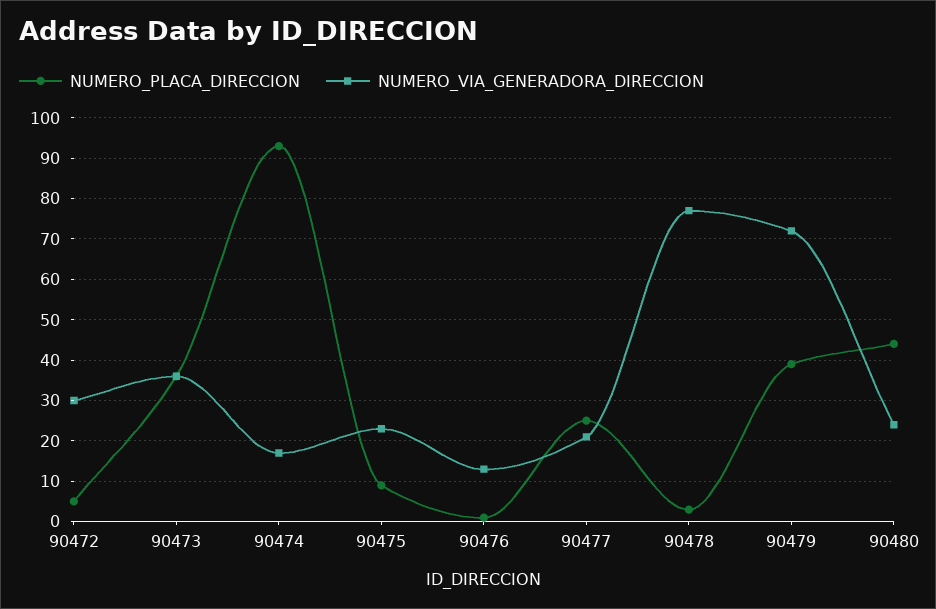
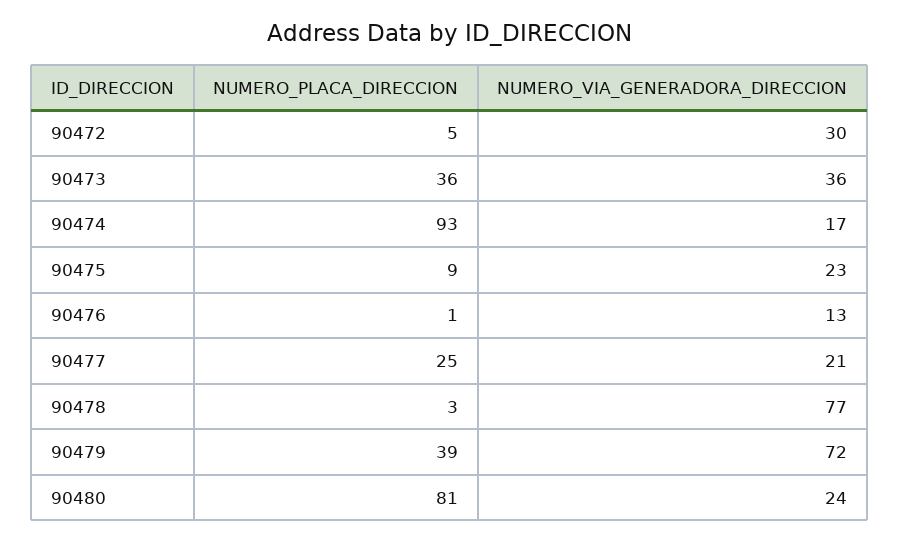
NUMERO_PLACA_DIRECCION, 90480: 45 -> 81

